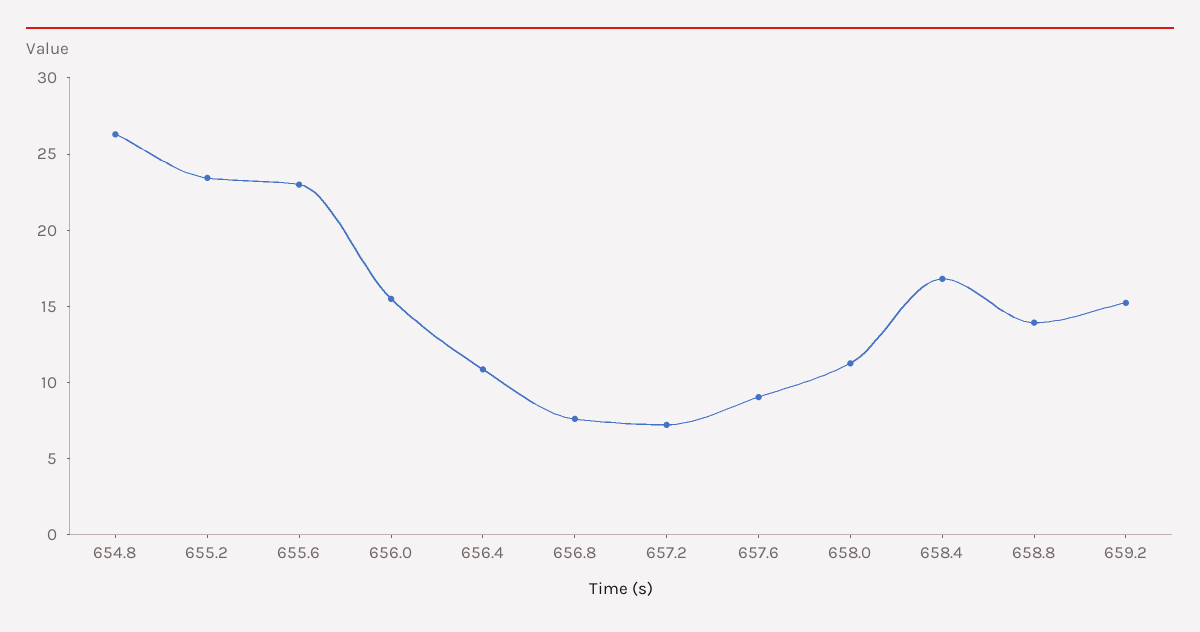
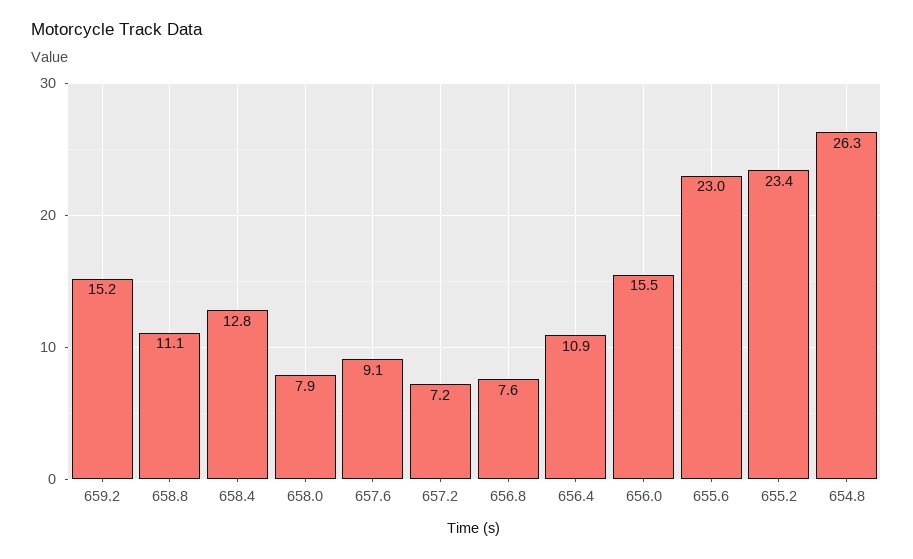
658.0: 11 -> 7.9
658.4: 17 -> 12.8
658.8: 14 -> 11.1

